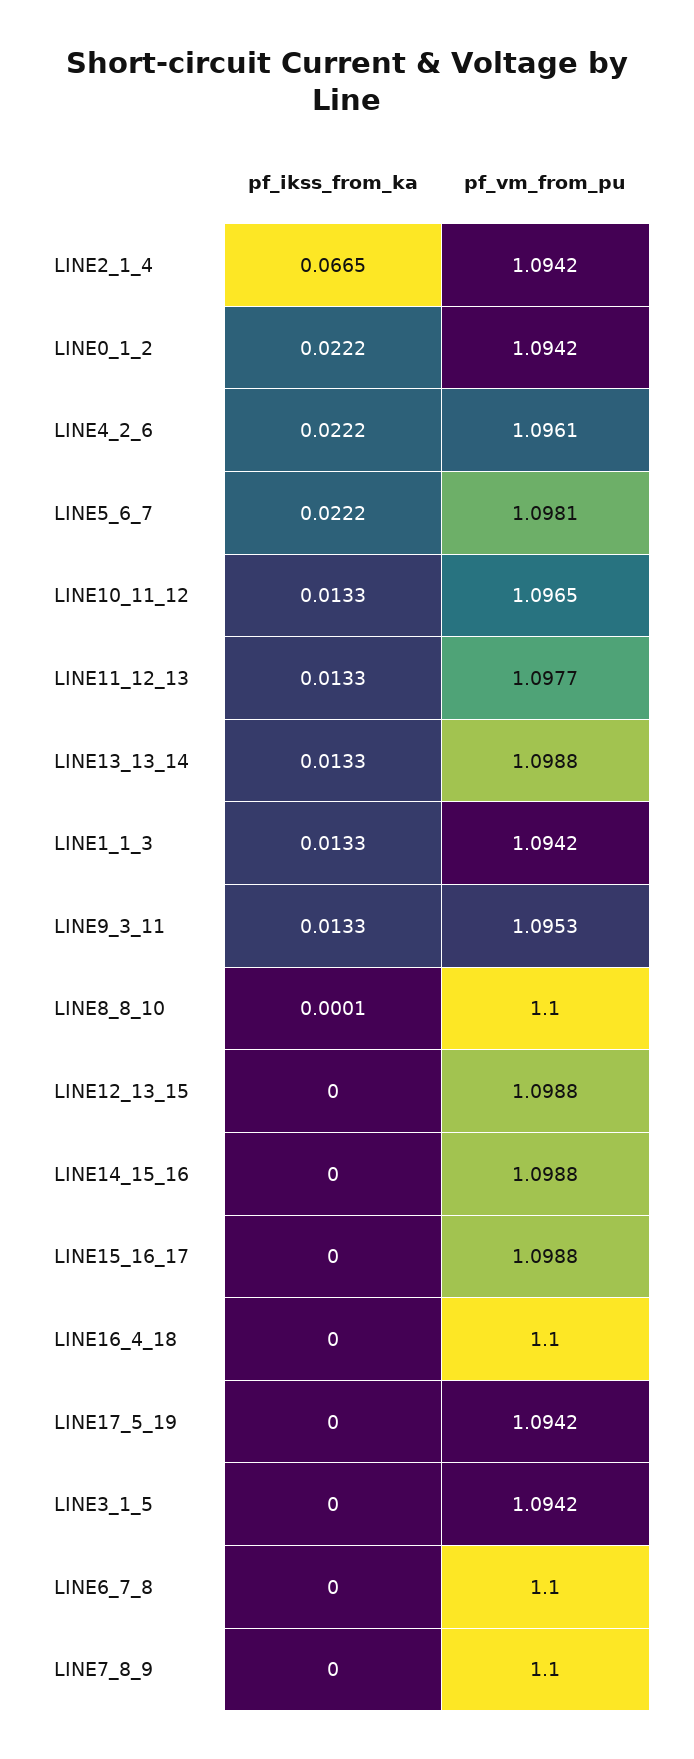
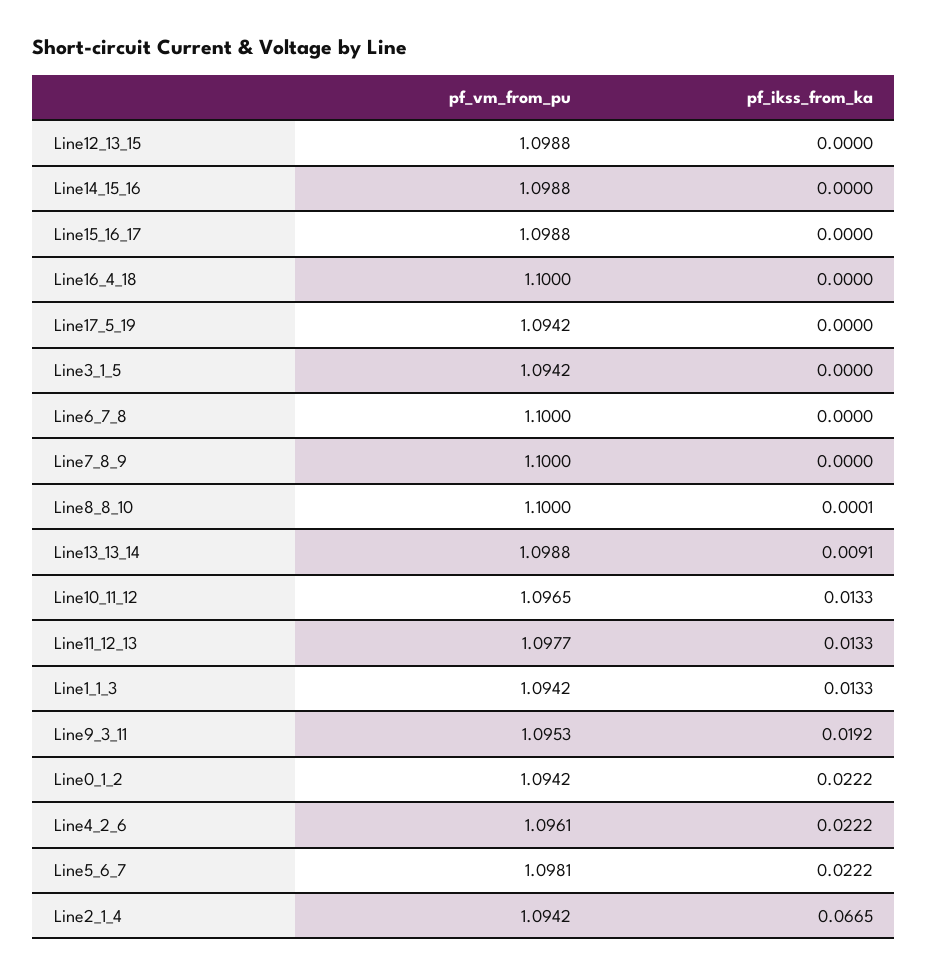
pf_ikss_from_ka, LINE13_13_14: 0.0133 -> 0.0091
pf_ikss_from_ka, LINE9_3_11: 0.0133 -> 0.0192

